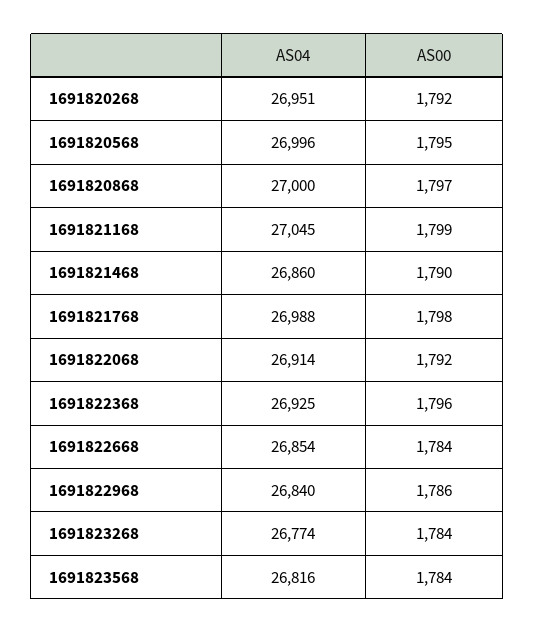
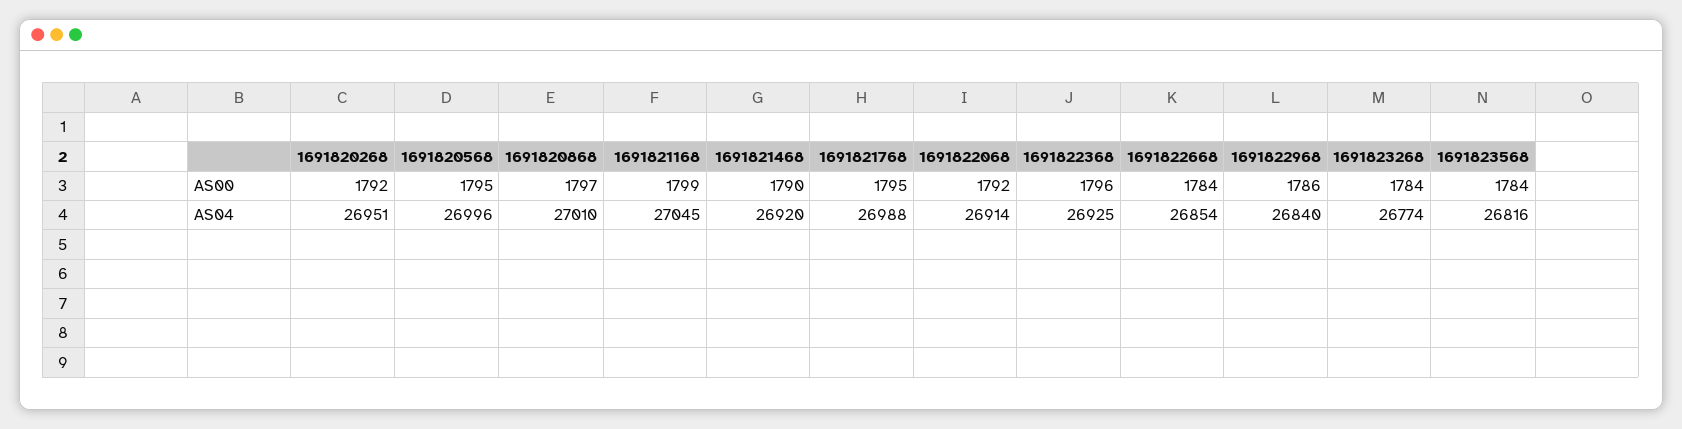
AS04, 1691820868: 27000 -> 27010
AS04, 1691821468: 26860 -> 26920
AS00, 1691821768: 1798 -> 1795

